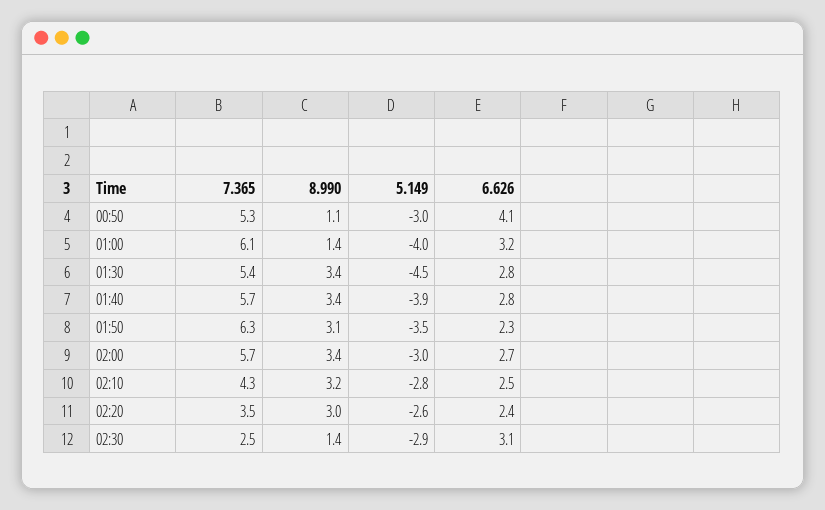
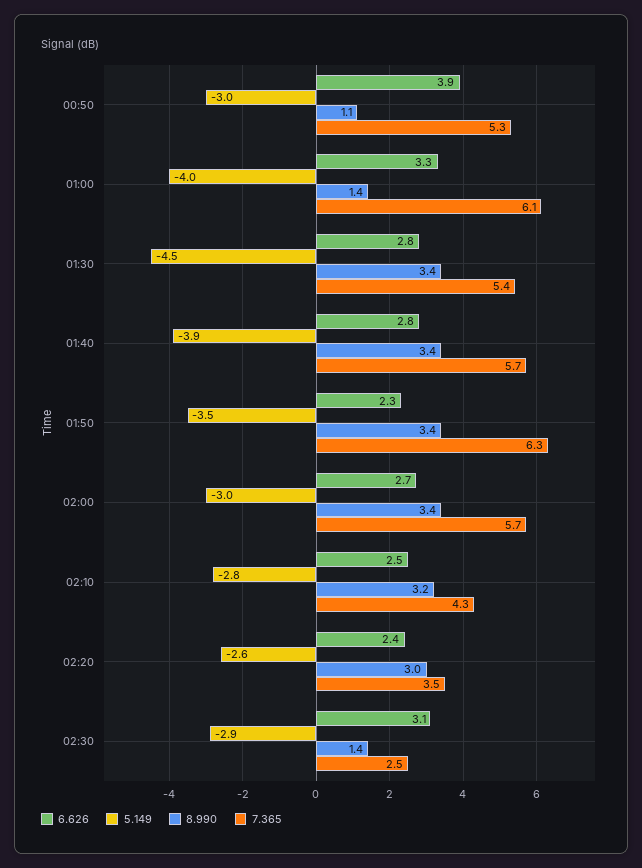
6.626, 00:50: 4.1 -> 3.9
6.626, 01:00: 3.2 -> 3.3
8.990, 01:50: 3.1 -> 3.4

